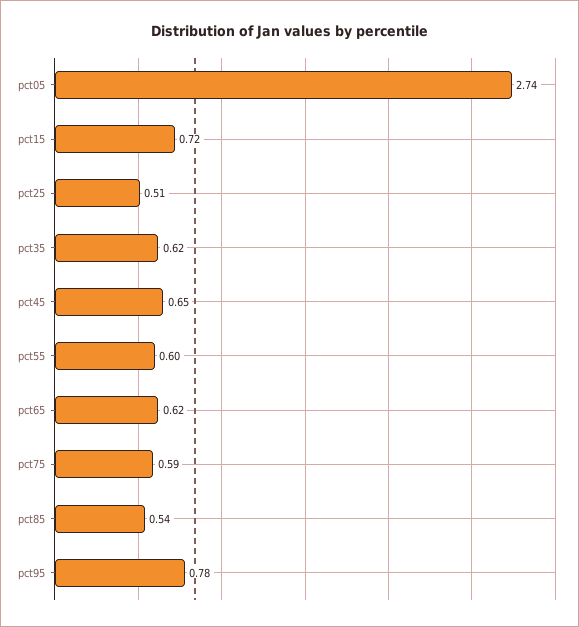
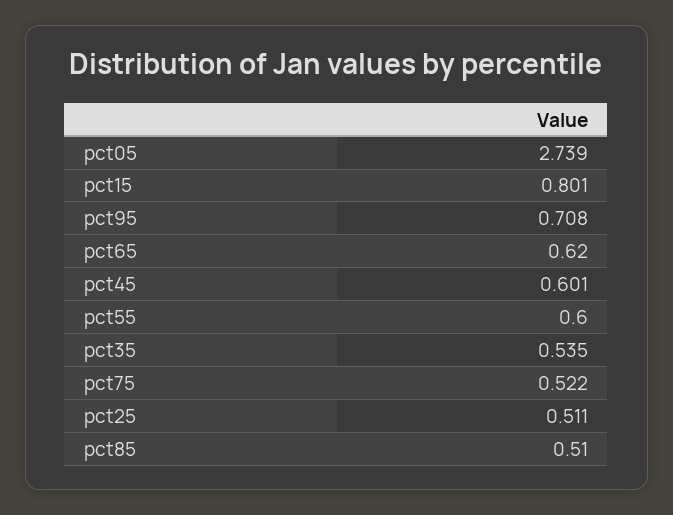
pct15: 0.72 -> 0.801
pct35: 0.62 -> 0.535
pct45: 0.65 -> 0.601
pct75: 0.59 -> 0.522
pct85: 0.54 -> 0.51
pct95: 0.78 -> 0.708

